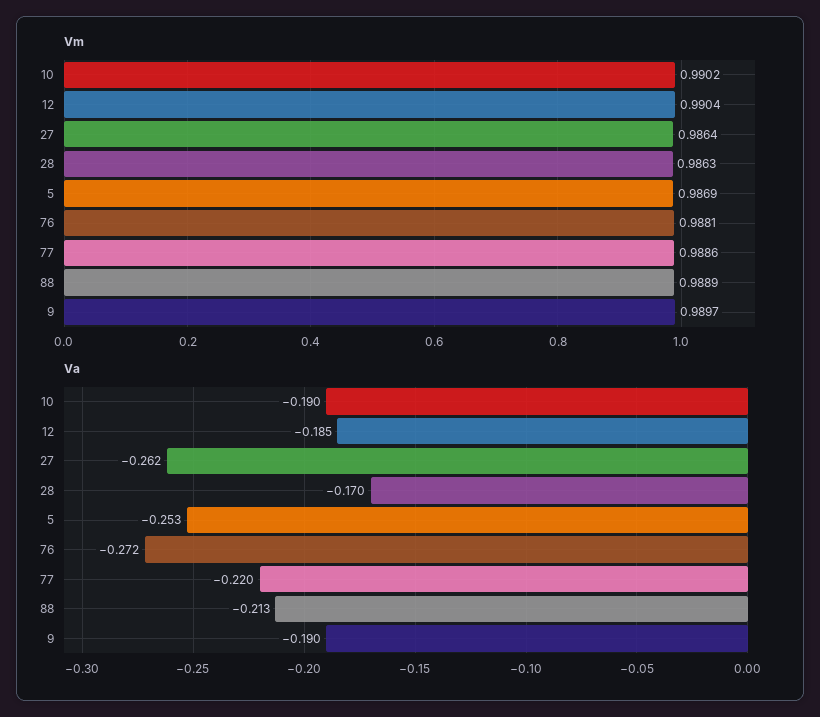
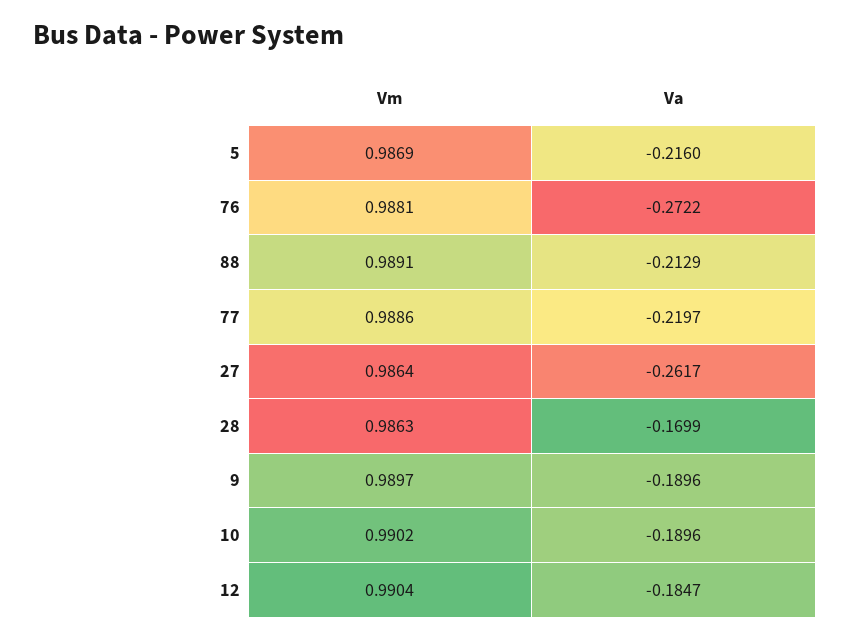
Vm, 88: 0.9889 -> 0.9891
Va, 5: -0.253 -> -0.216

